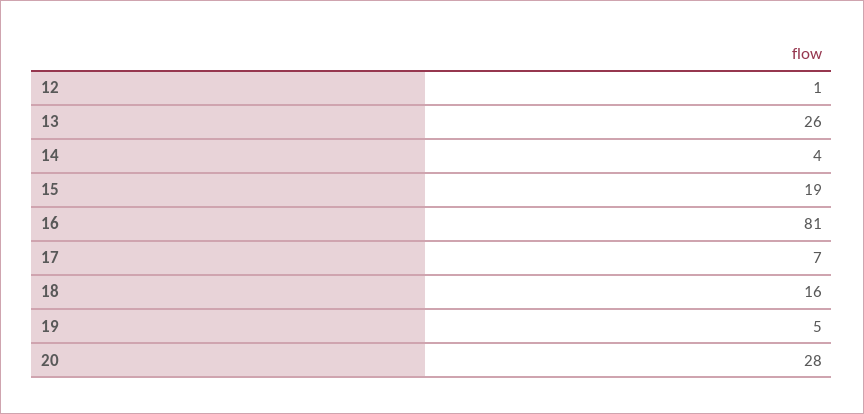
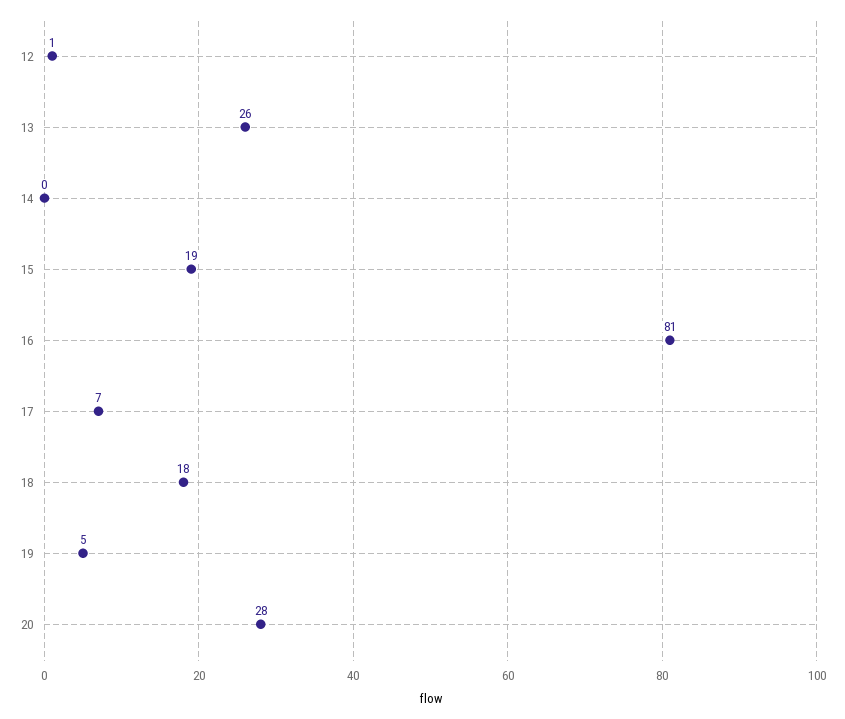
14: 4 -> 0
18: 16 -> 18

